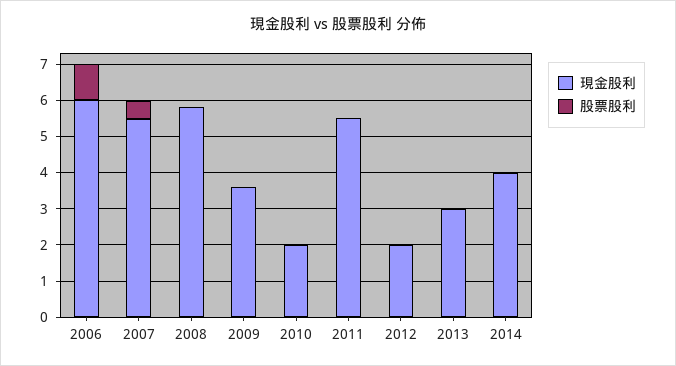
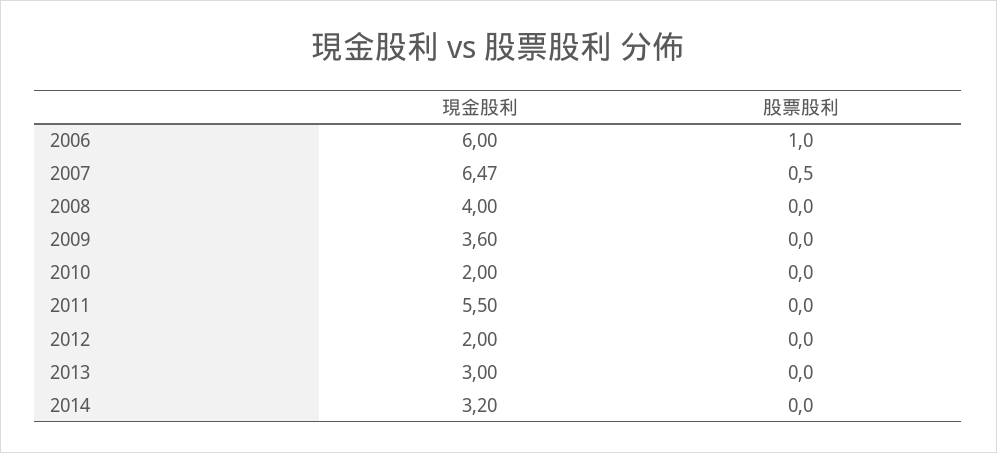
現金股利, 2007: 5.5 -> 6.47
現金股利, 2008: 5.75 -> 4
現金股利, 2014: 4 -> 3.2

